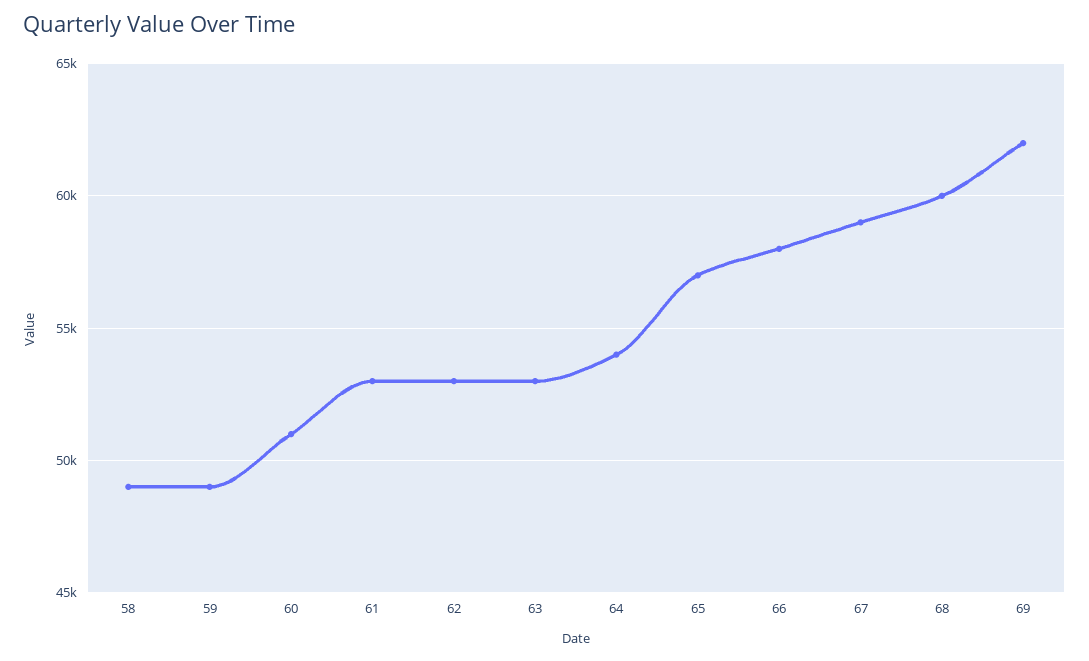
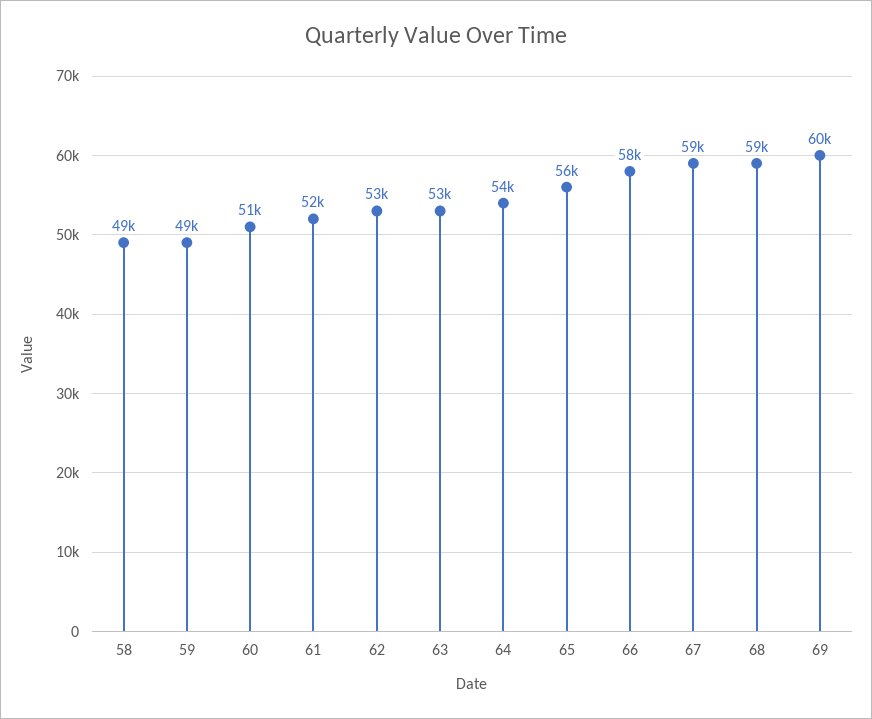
61: 53000 -> 52000
65: 57000 -> 56000
68: 60000 -> 59000
69: 62000 -> 60000

